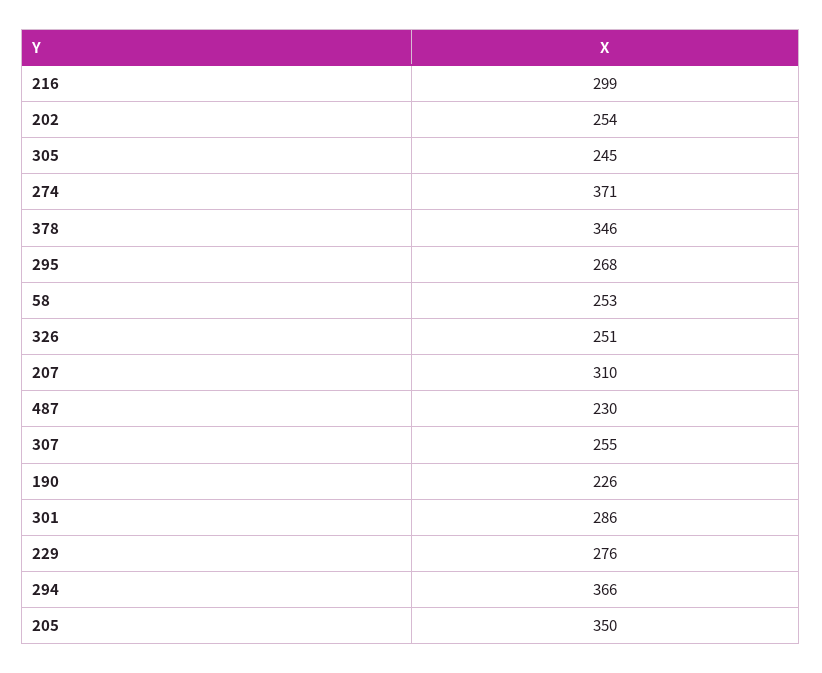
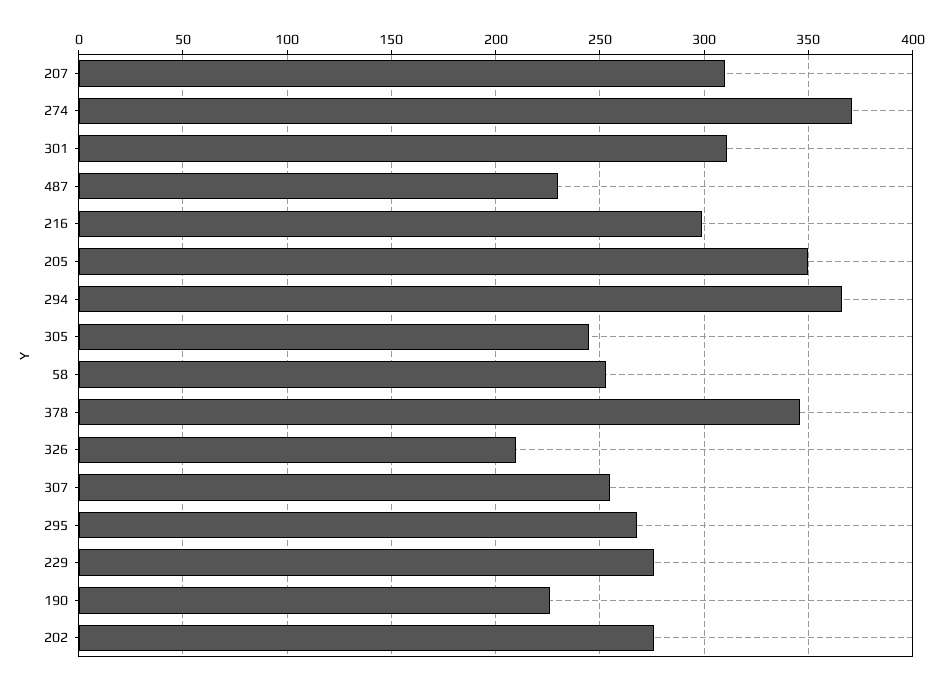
202: 254 -> 275
326: 251 -> 210
301: 286 -> 310

